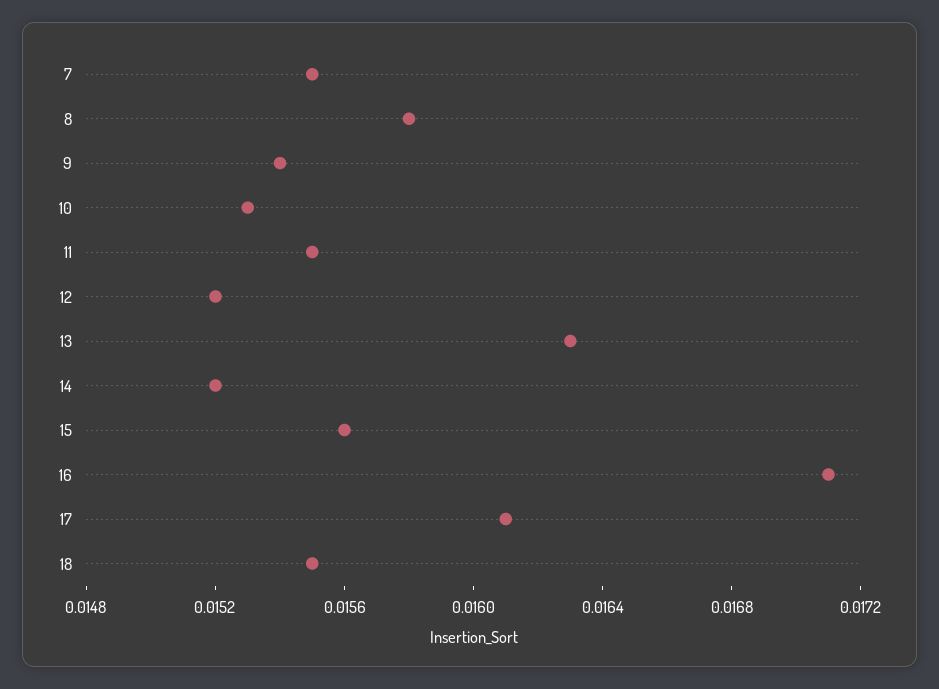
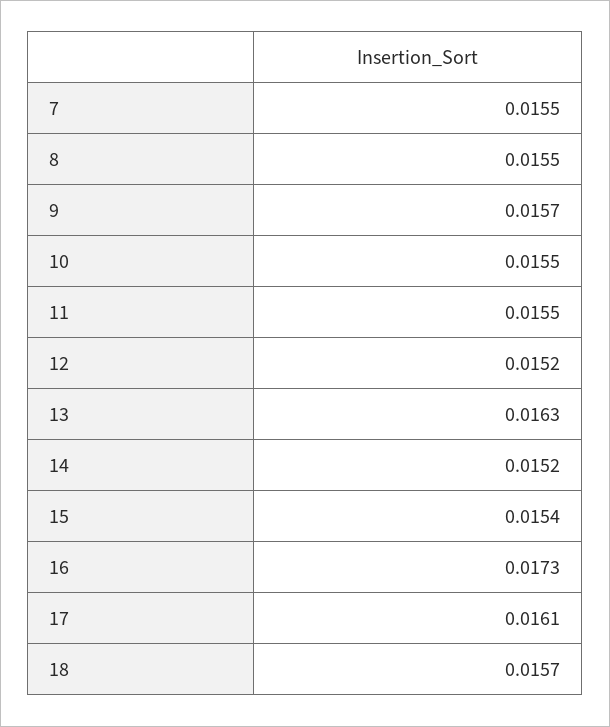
8: 0.0158 -> 0.0155
9: 0.0154 -> 0.0157
10: 0.0153 -> 0.0155
15: 0.0156 -> 0.0154
16: 0.0171 -> 0.0173
18: 0.0155 -> 0.0157

